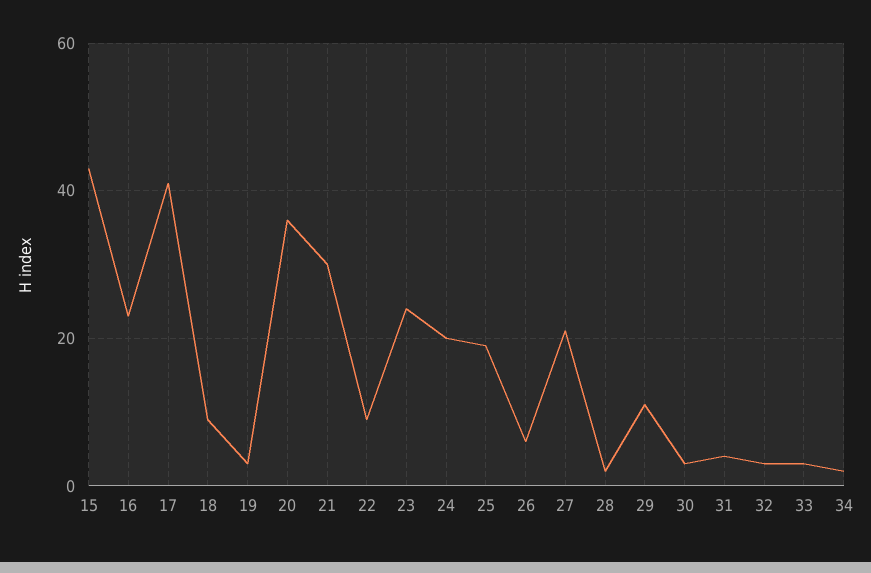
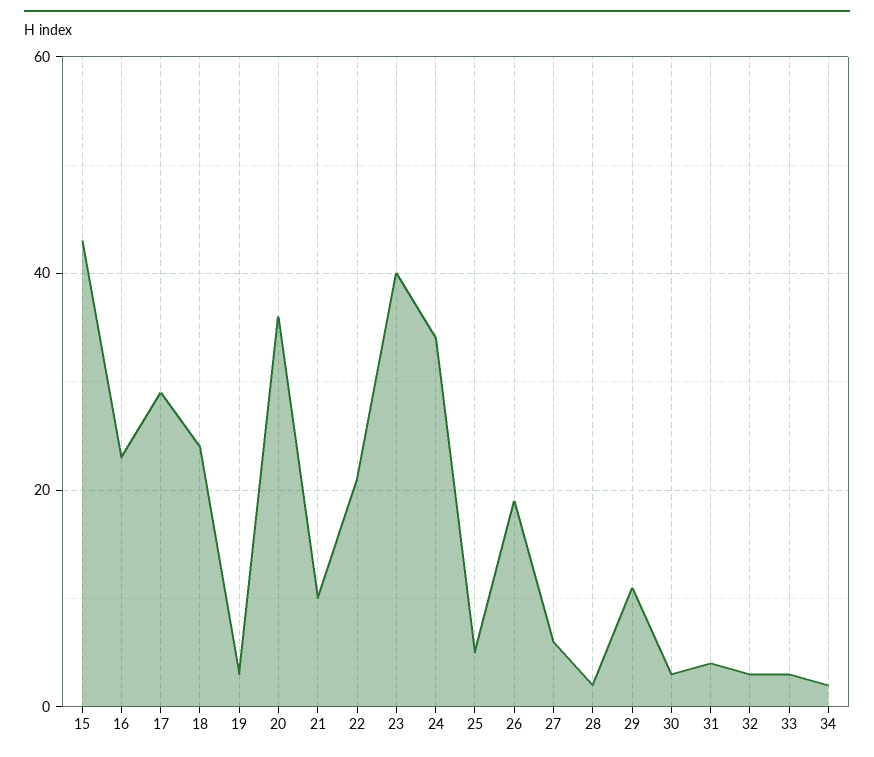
17: 40 -> 30
18: 10 -> 25
21: 30 -> 10
22: 10 -> 20
23: 25 -> 40
24: 20 -> 35
25: 20 -> 5
26: 5 -> 20
27: 20 -> 5

